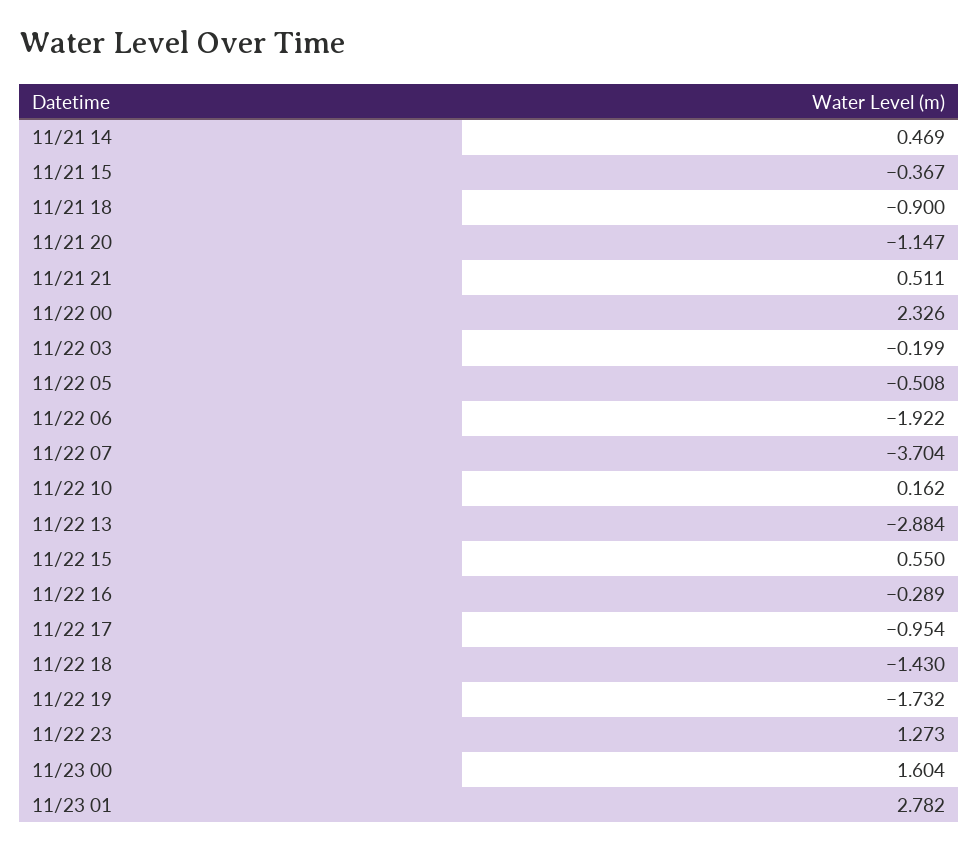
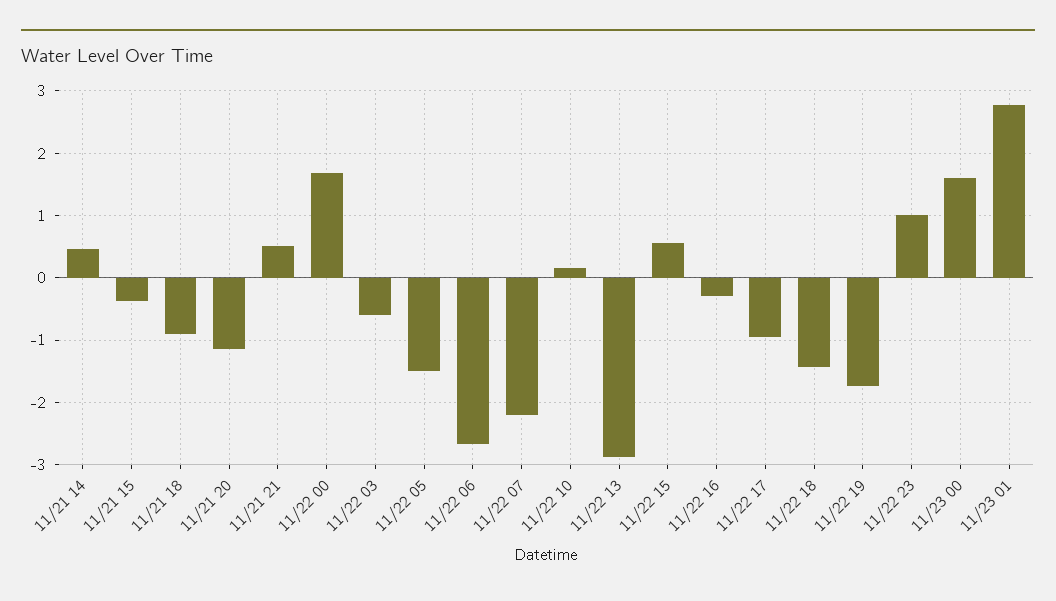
11/22 00: 2.326 -> 1.7
11/22 03: -0.199 -> -0.6
11/22 05: -0.508 -> -1.5
11/22 06: -1.922 -> -2.7
11/22 07: -3.704 -> -2.2
11/22 23: 1.273 -> 1

